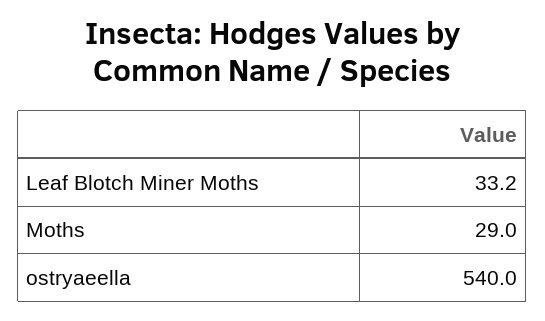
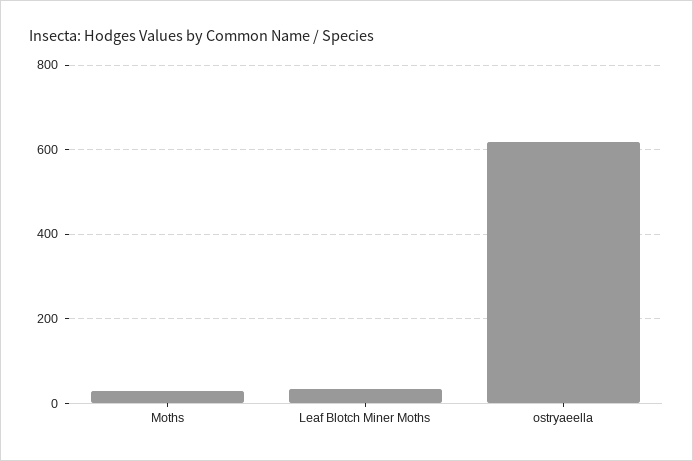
ostryaeella: 540 -> 620

